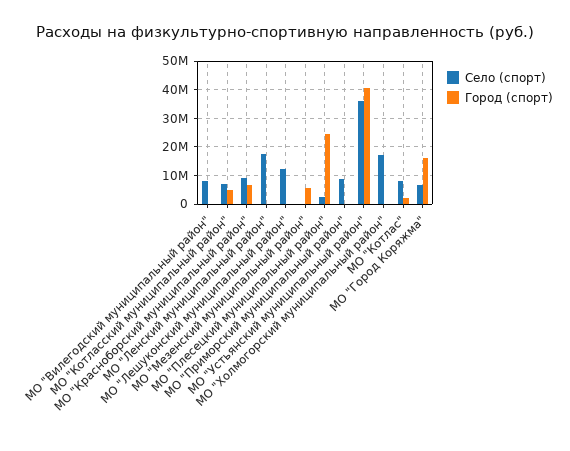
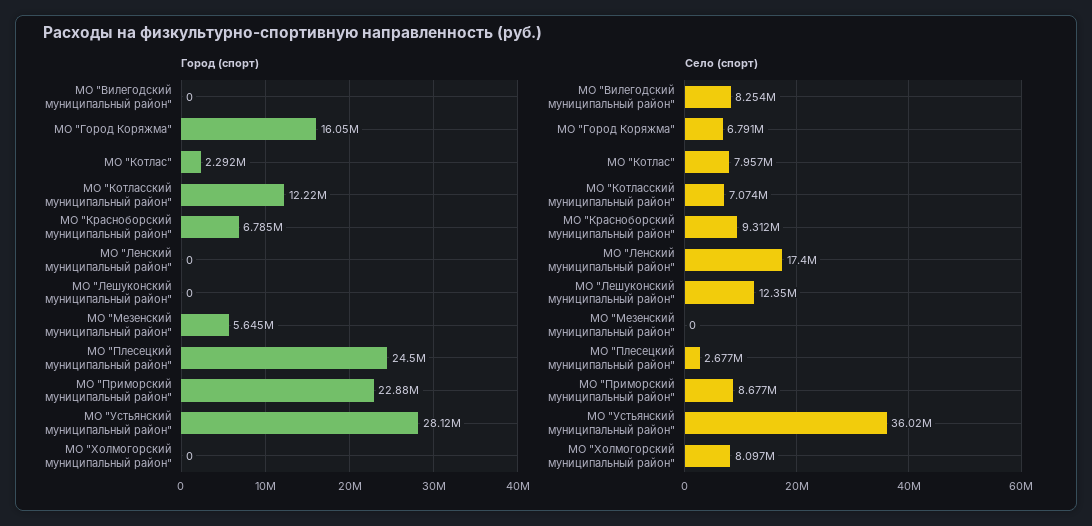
Город (спорт), МО "Котласский муниципальный район": 5000000 -> 12220000
Город (спорт), МО "Приморский муниципальный район": 0 -> 22880000
Город (спорт), МО "Устьянский муниципальный район": 40000000 -> 28120000
Село (спорт), МО "Холмогорский муниципальный район": 17500000 -> 8097000

